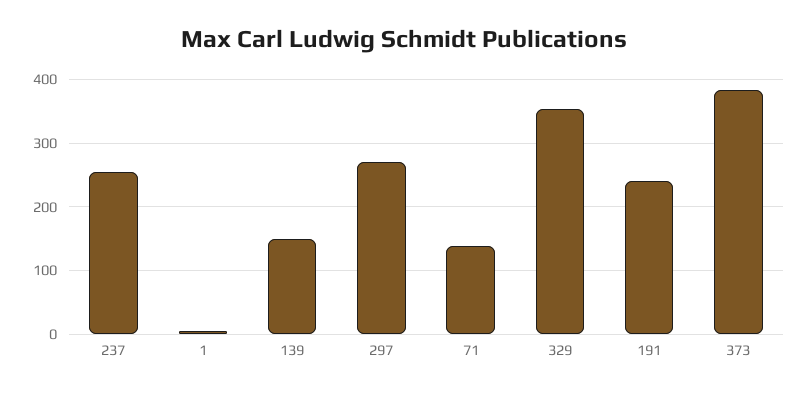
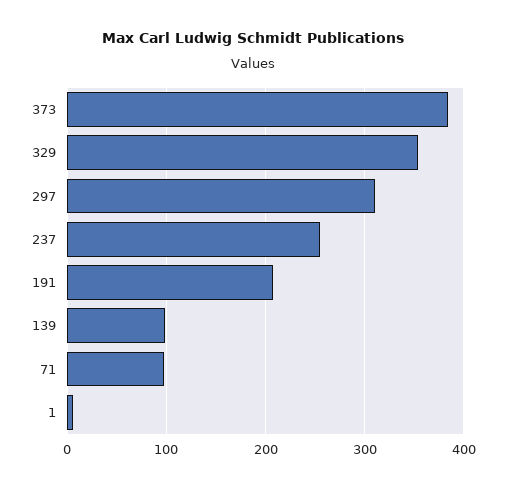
139: 150 -> 100
297: 270 -> 310
71: 140 -> 100
191: 240 -> 210

